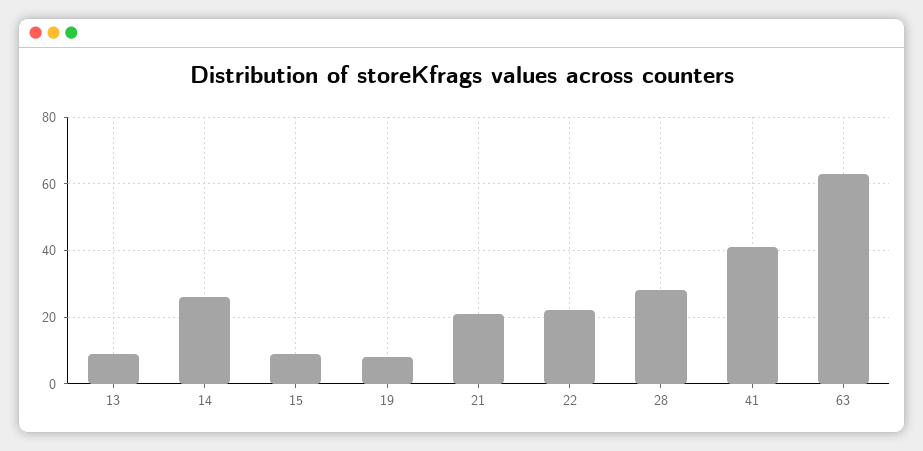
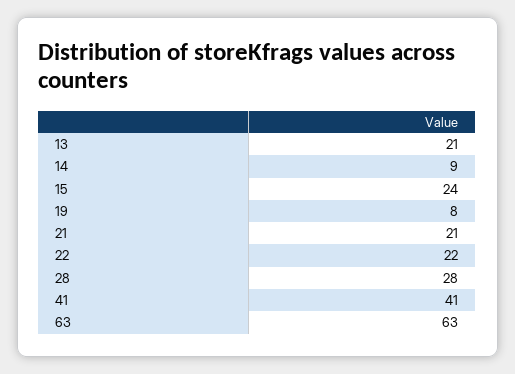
13: 10 -> 21
14: 25 -> 9
15: 10 -> 24

